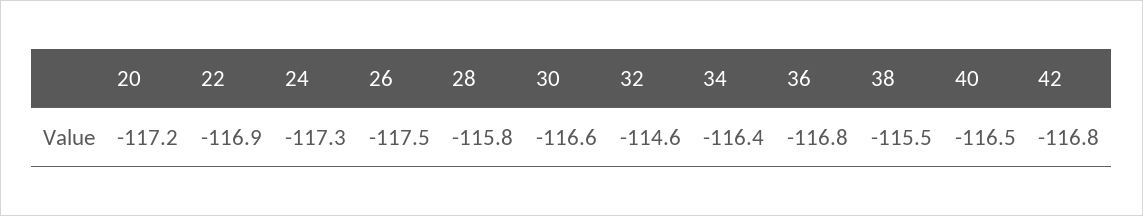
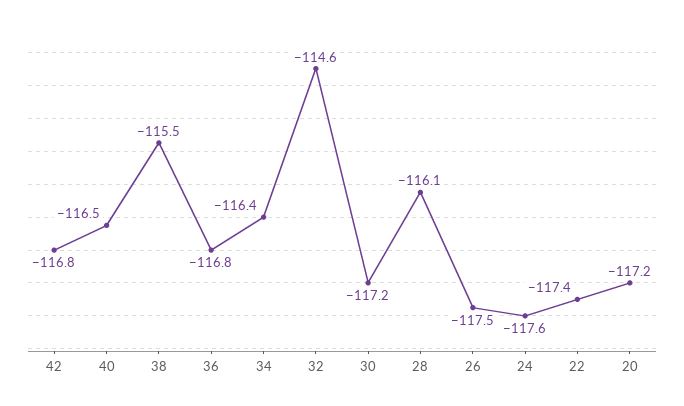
22: -116.9 -> -117.4
24: -117.3 -> -117.6
28: -115.8 -> -116.1
30: -116.6 -> -117.2

